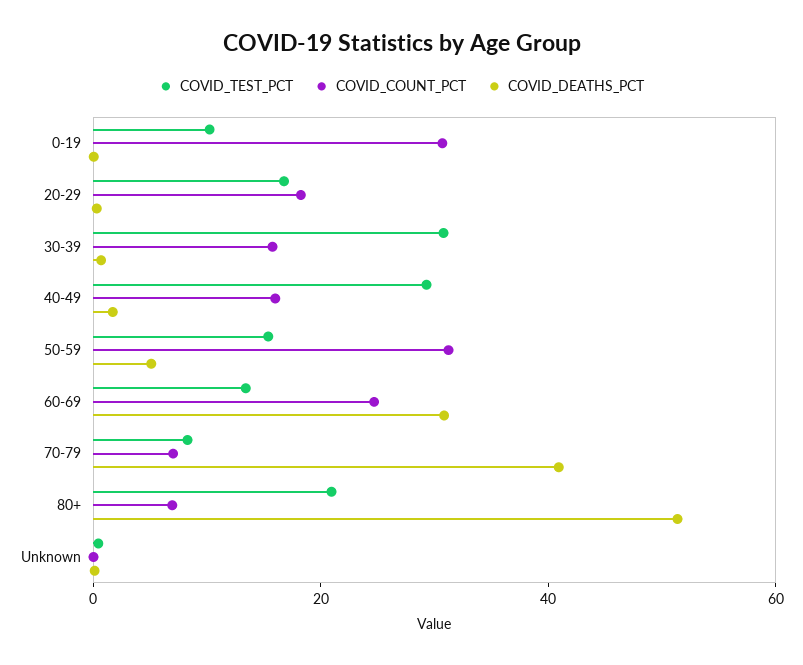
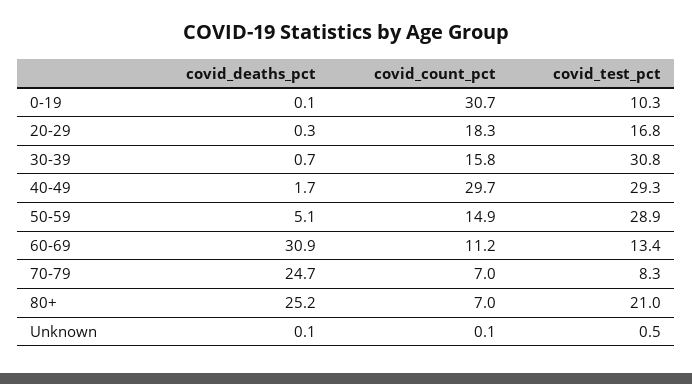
COVID_COUNT_PCT, 40-49: 15 -> 29.7
COVID_TEST_PCT, 50-59: 15 -> 28.9
COVID_COUNT_PCT, 50-59: 30 -> 14.9
COVID_COUNT_PCT, 60-69: 25 -> 11.2
COVID_DEATHS_PCT, 70-79: 40 -> 24.7
COVID_DEATHS_PCT, 80+: 50 -> 25.2

